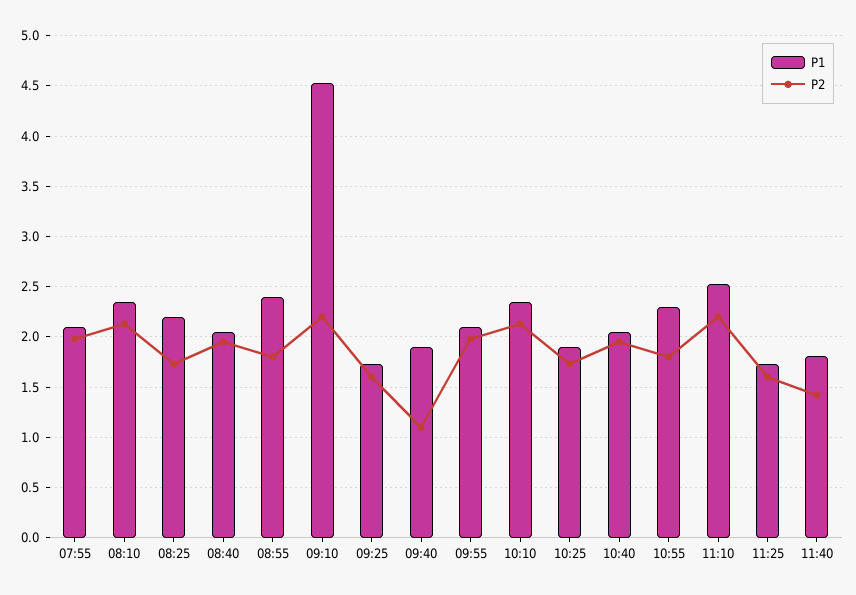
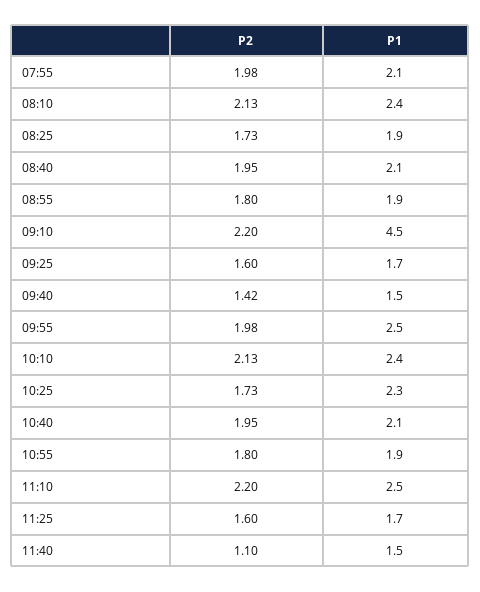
P1, 08:25: 2.2 -> 1.9
P1, 08:55: 2.4 -> 1.9
P1, 09:40: 1.9 -> 1.5
P2, 09:40: 1.1 -> 1.42
P1, 09:55: 2.1 -> 2.5
P1, 10:25: 1.9 -> 2.3
P1, 10:55: 2.3 -> 1.9
P1, 11:40: 1.8 -> 1.5
P2, 11:40: 1.4 -> 1.1

